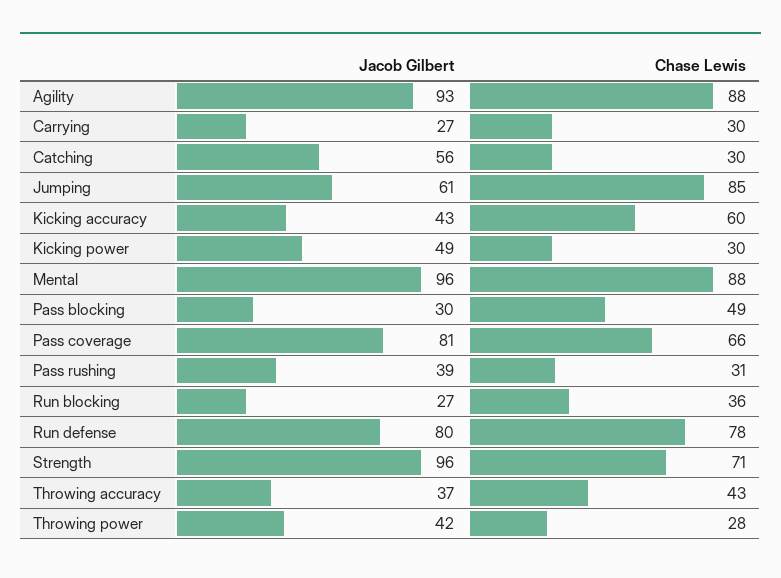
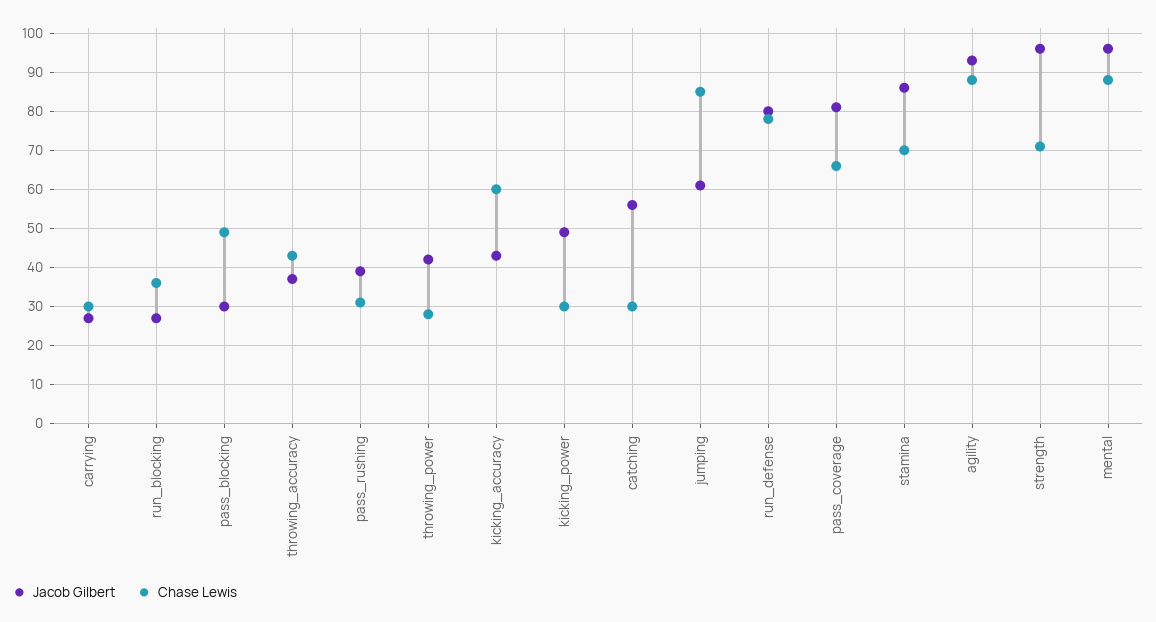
Jacob Gilbert, stamina: none -> 85
Chase Lewis, stamina: none -> 70

